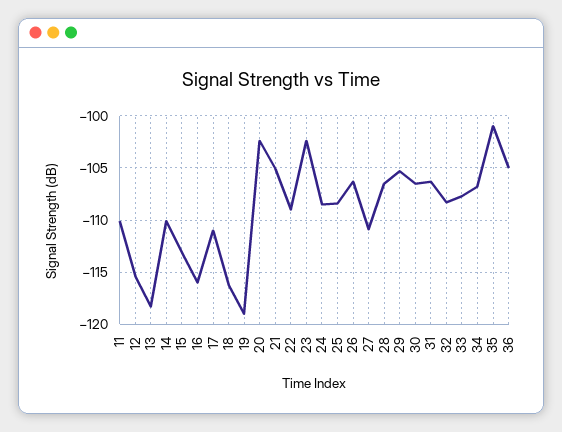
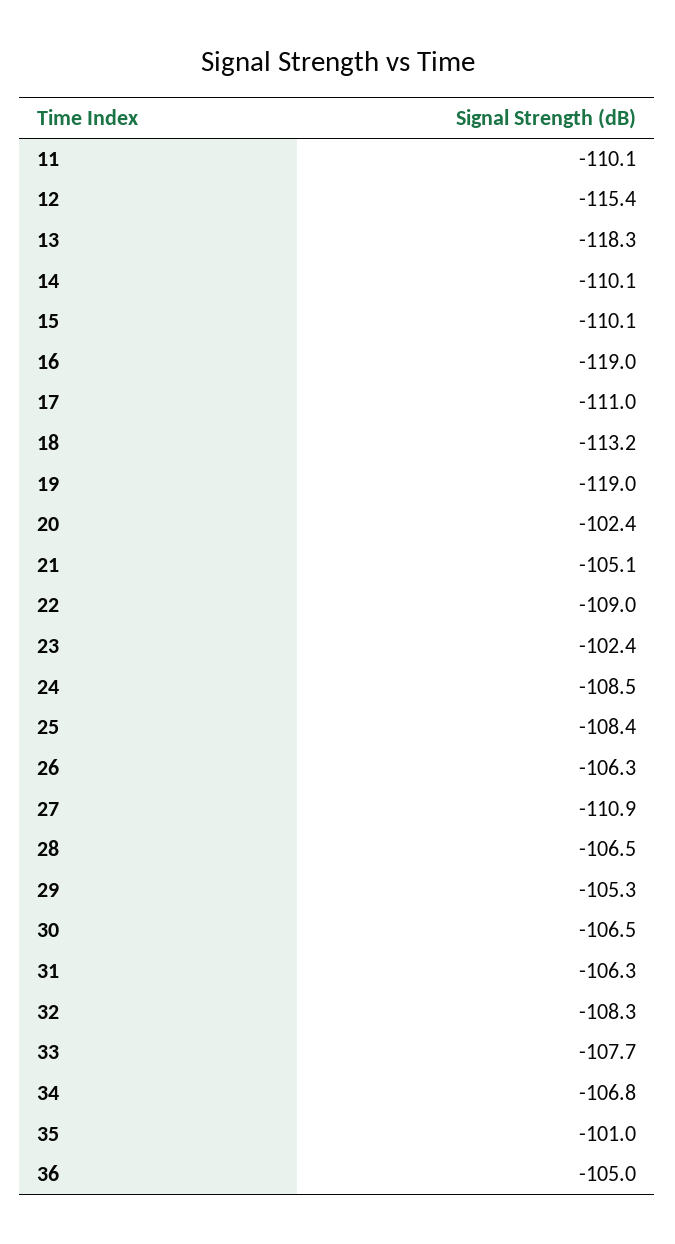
15: -113 -> -110.1
16: -116 -> -119
18: -116 -> -113.2

